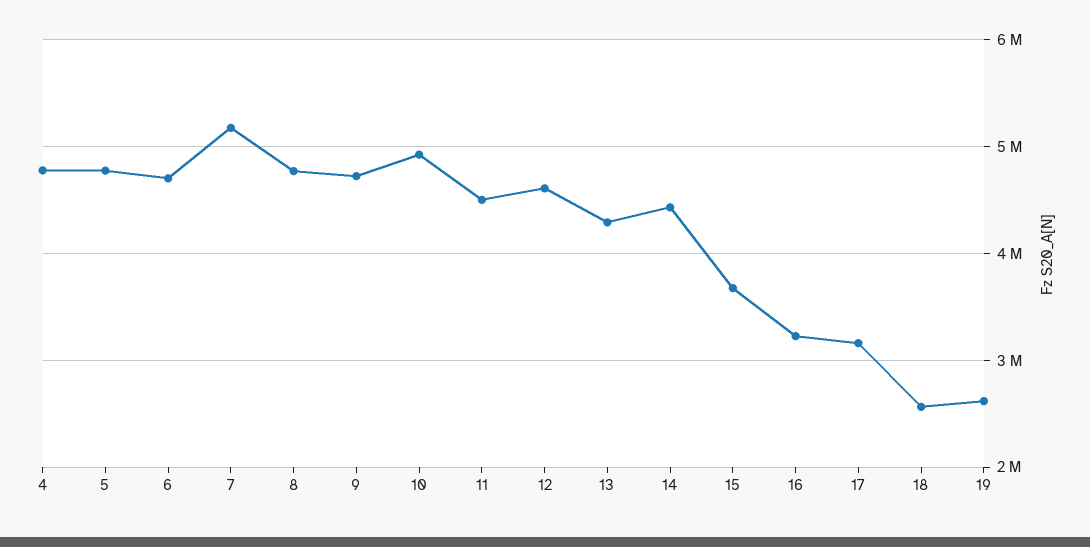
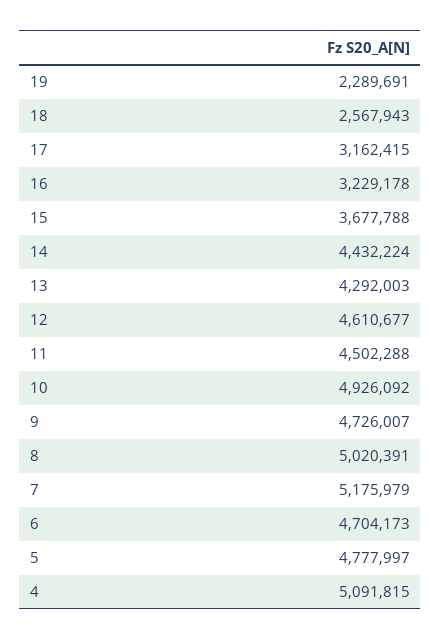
4: 4800000 -> 5091815
8: 4800000 -> 5020391
19: 2600000 -> 2289691

